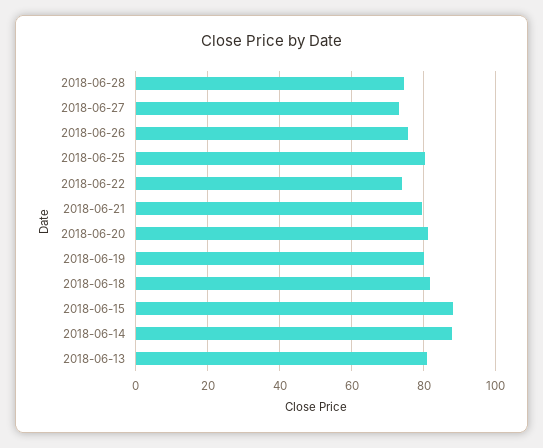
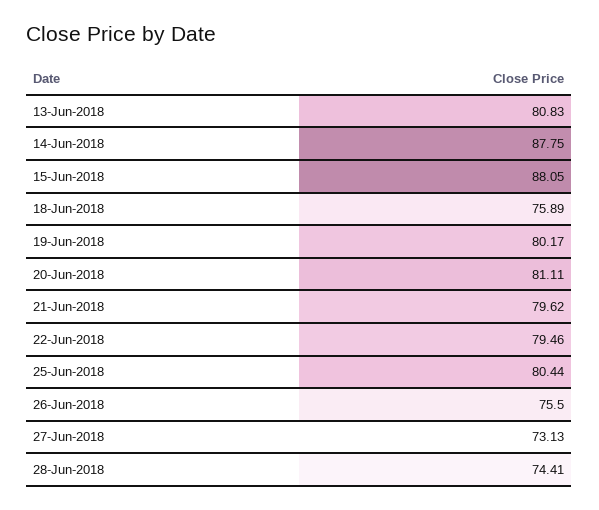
2018-06-22: 74 -> 79.46
2018-06-18: 82 -> 75.89

